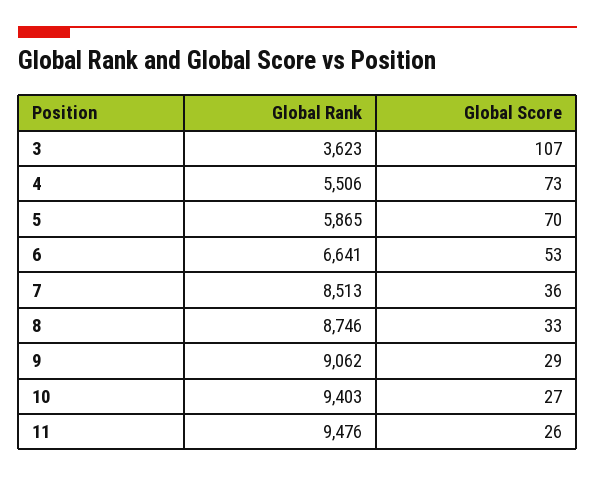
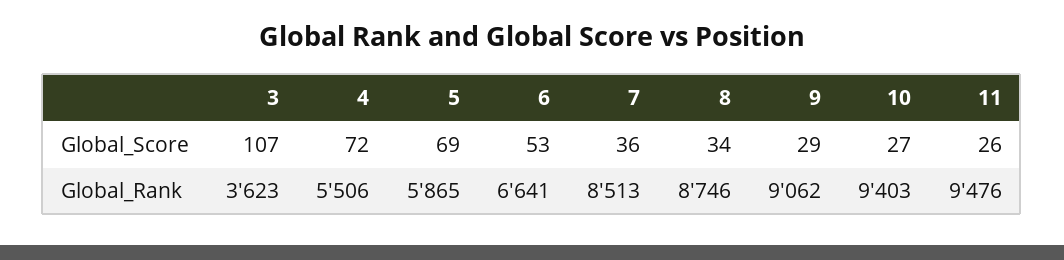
Global Score, 4: 73 -> 72
Global Score, 5: 70 -> 69
Global Score, 8: 33 -> 34

